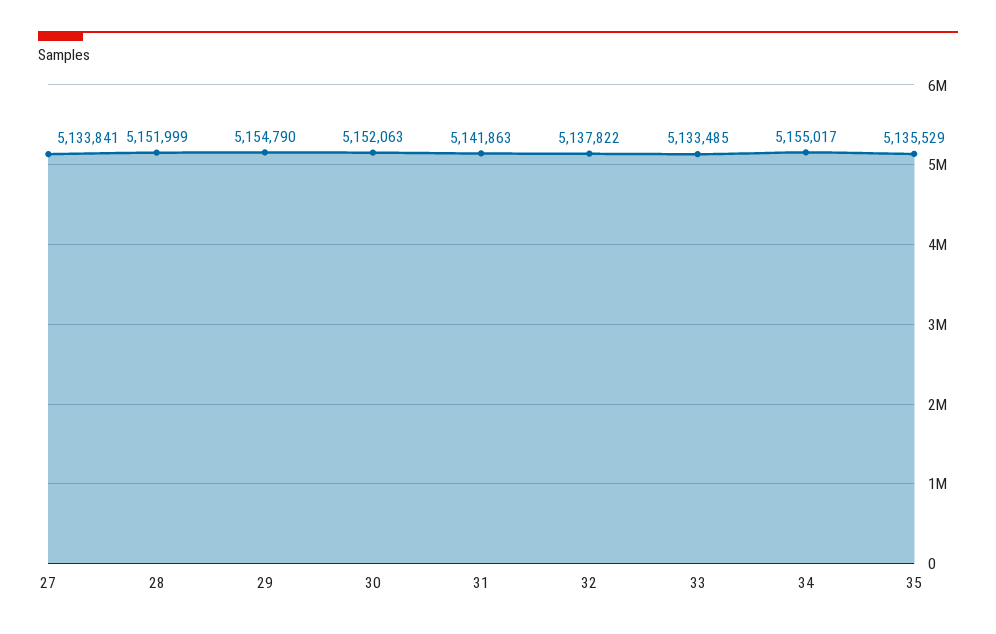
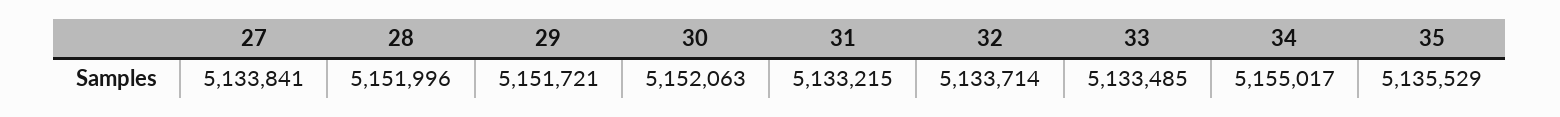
28: 5151999 -> 5151996
29: 5154790 -> 5151721
31: 5141863 -> 5133215
32: 5137822 -> 5133714

